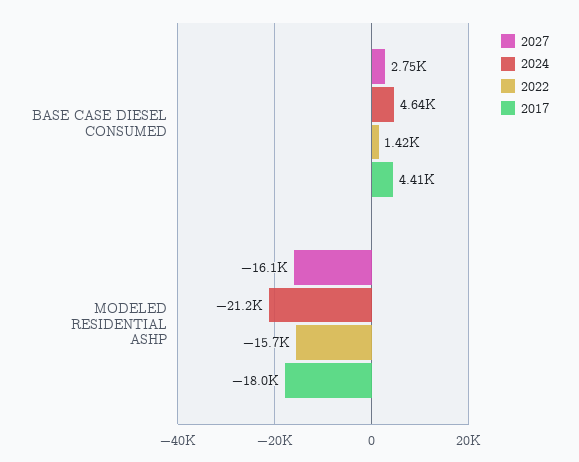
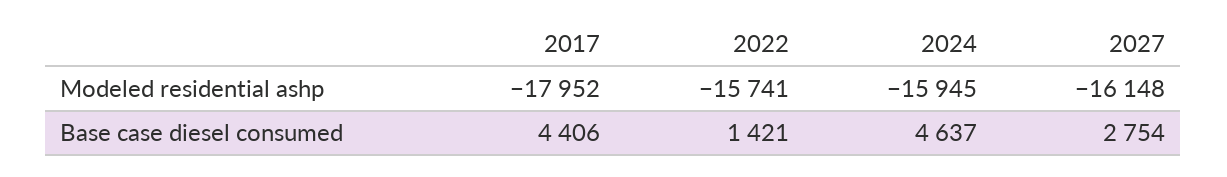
2024, MODELED RESIDENTIAL ASHP: -21200 -> -15945

